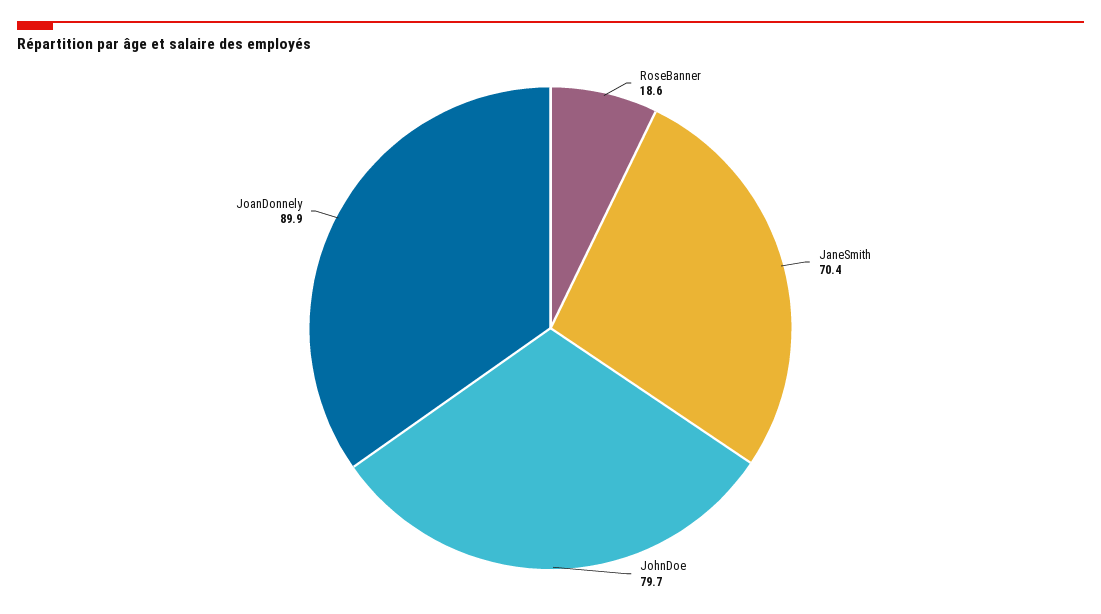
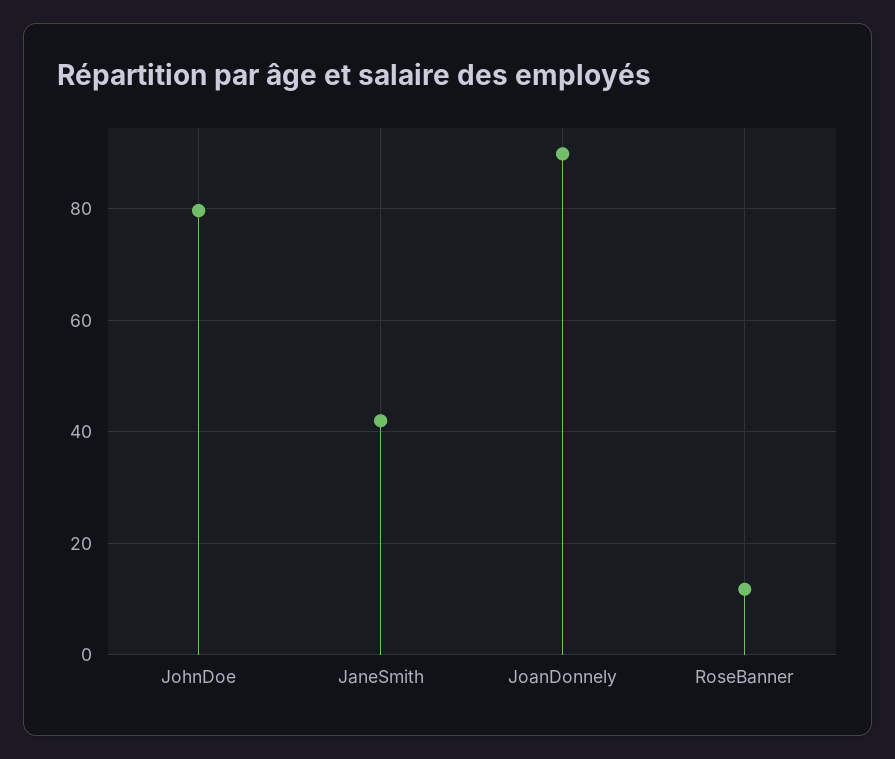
RoseBanner: 18.6 -> 12
JaneSmith: 70.4 -> 42

